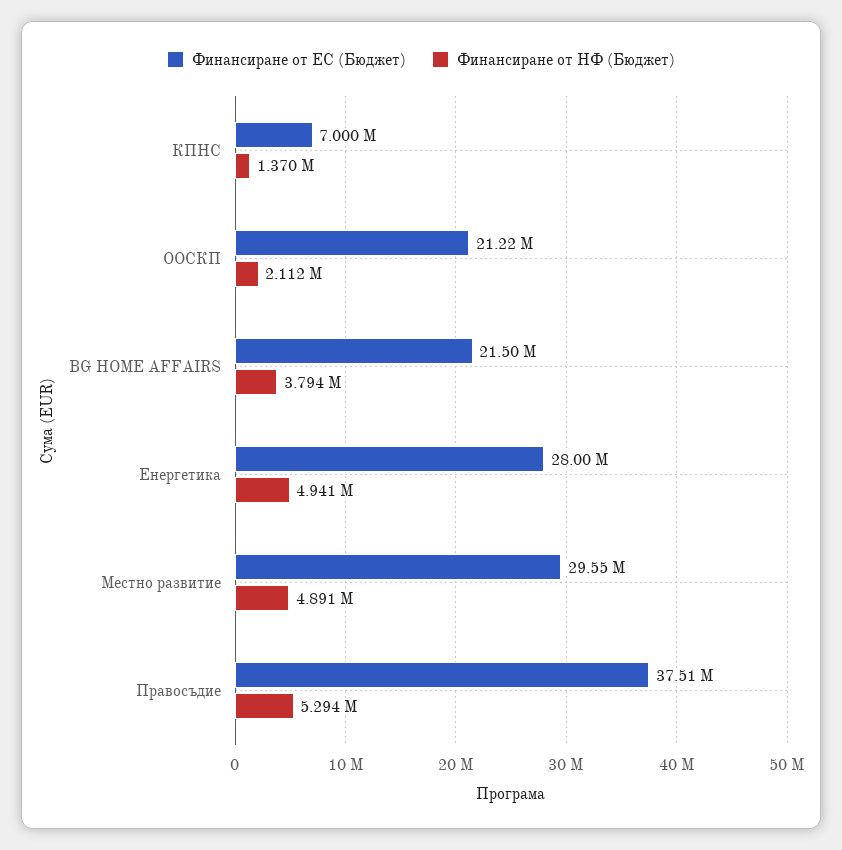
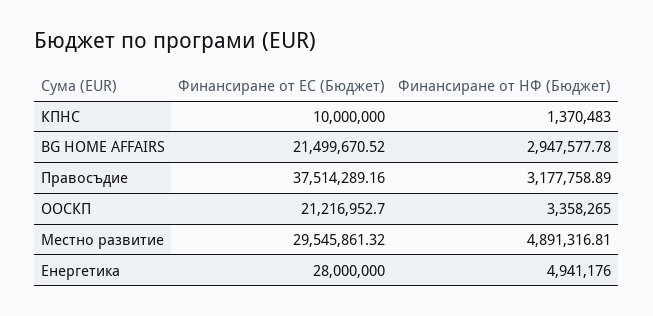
Финансиране от ЕС (Бюджет), КПНС: 7000000 -> 10000000
Финансиране от НФ (Бюджет), ООСКП: 2112000 -> 3358265
Финансиране от НФ (Бюджет), BG HOME AFFAIRS: 3794000 -> 2947577.78
Финансиране от НФ (Бюджет), Правосъдие: 5294000 -> 3177758.89

